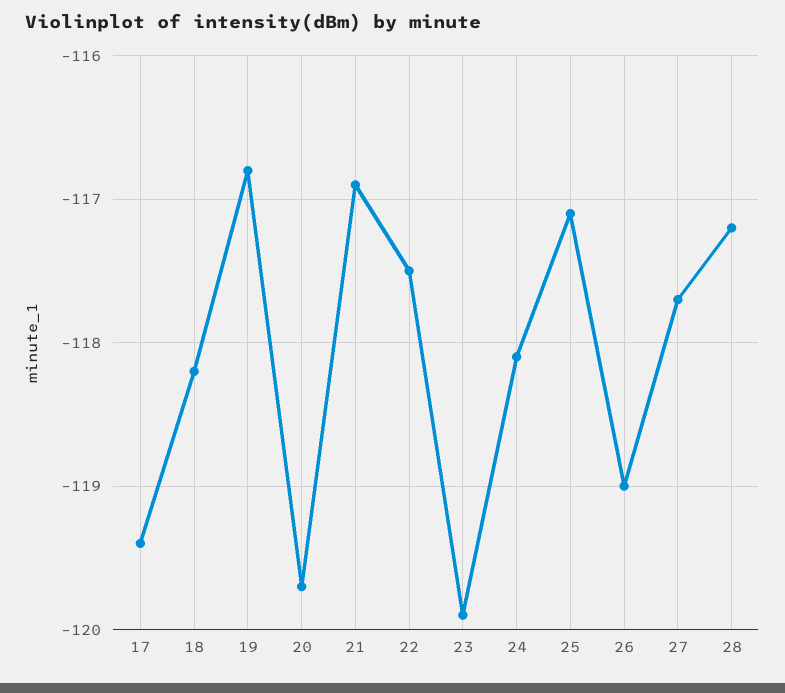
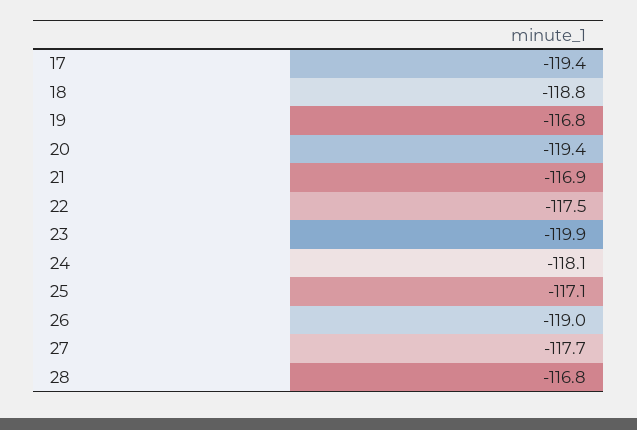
18: -118.2 -> -118.8
20: -119.7 -> -119.4
28: -117.2 -> -116.8

